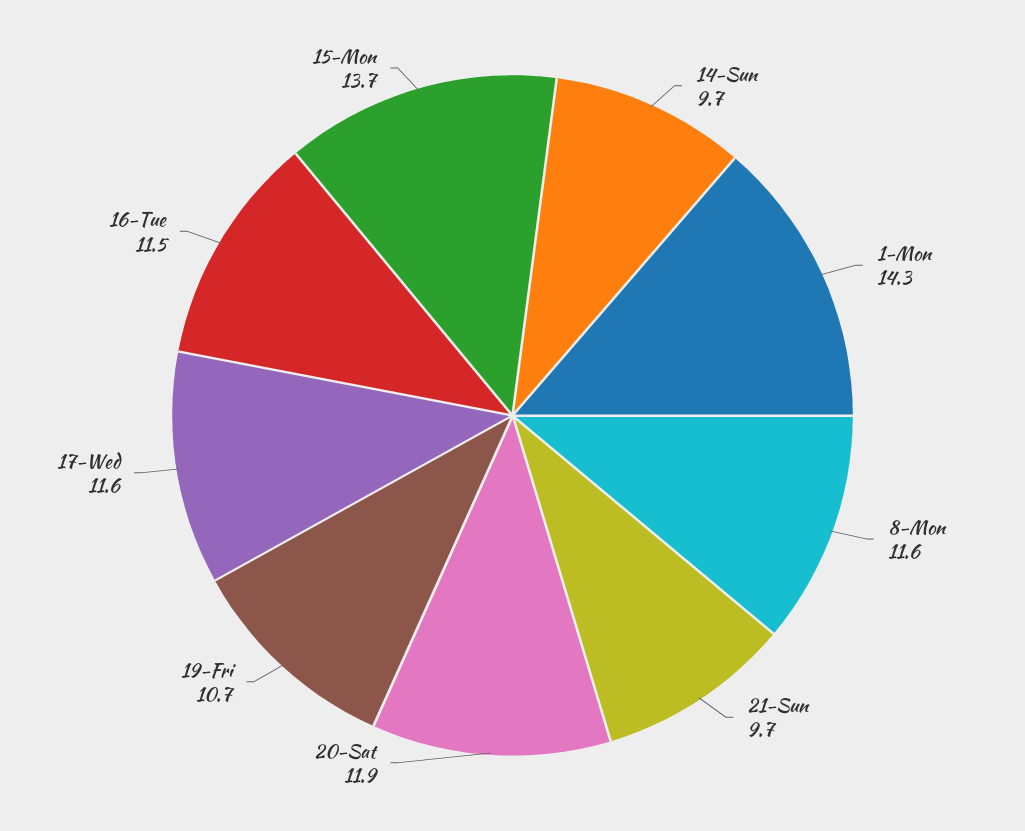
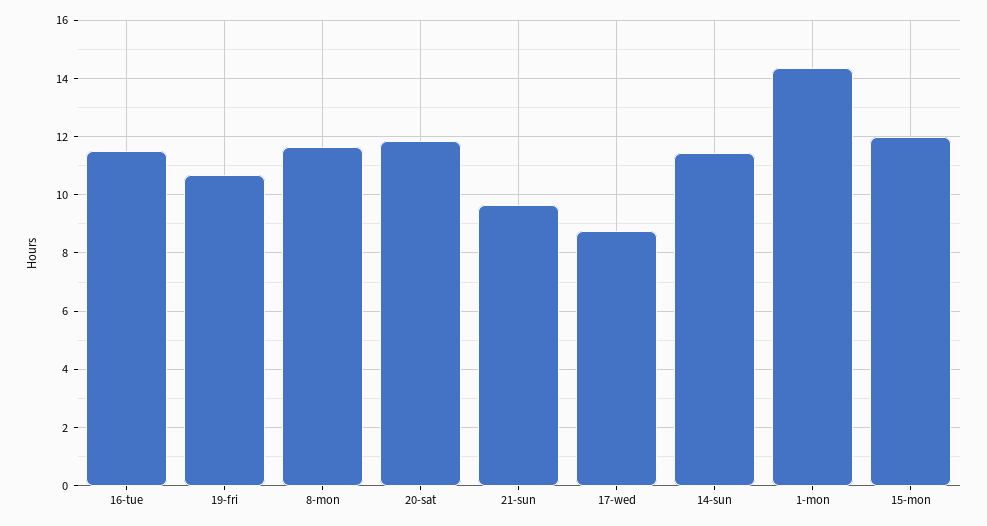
14-Sun: 9.7 -> 11.5
17-Wed: 11.6 -> 8.75
15-Mon: 13.7 -> 12

